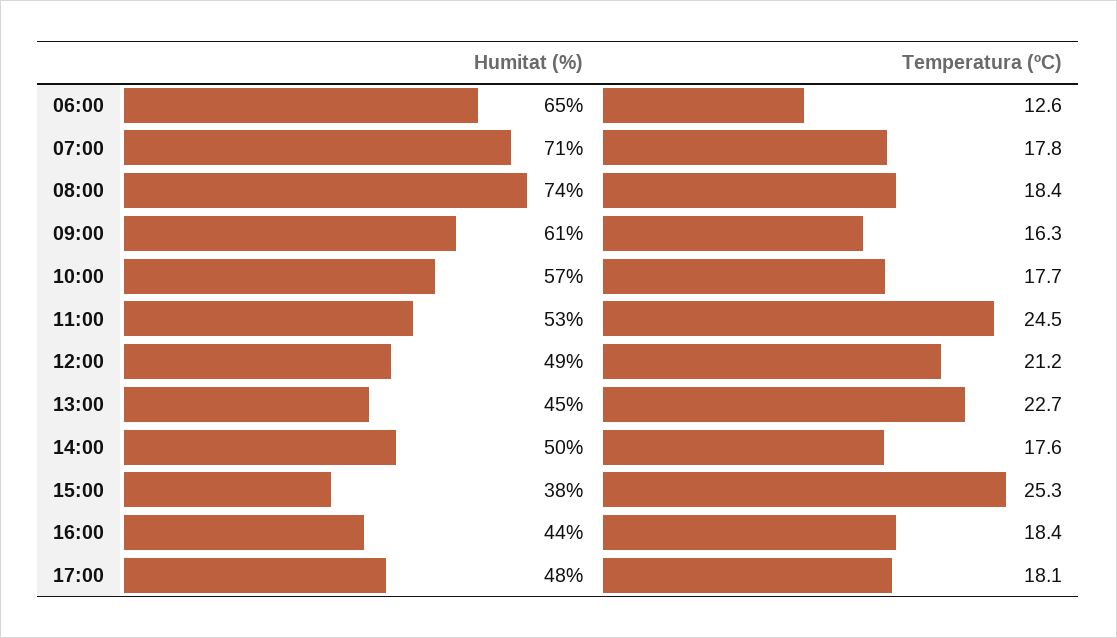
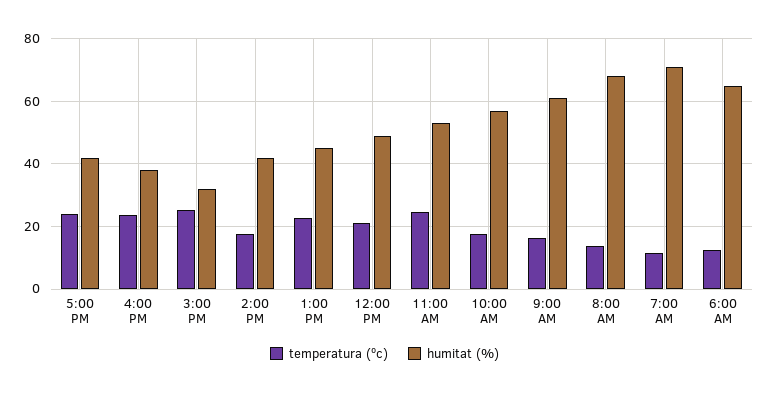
Temperatura (ºC), 07:00: 17.8 -> 12
Humitat (%), 08:00: 74 -> 68
Temperatura (ºC), 08:00: 18.4 -> 14
Humitat (%), 14:00: 50 -> 42
Humitat (%), 15:00: 38 -> 32
Humitat (%), 16:00: 44 -> 38
Temperatura (ºC), 16:00: 18.4 -> 24
Humitat (%), 17:00: 48 -> 42
Temperatura (ºC), 17:00: 18.1 -> 24

